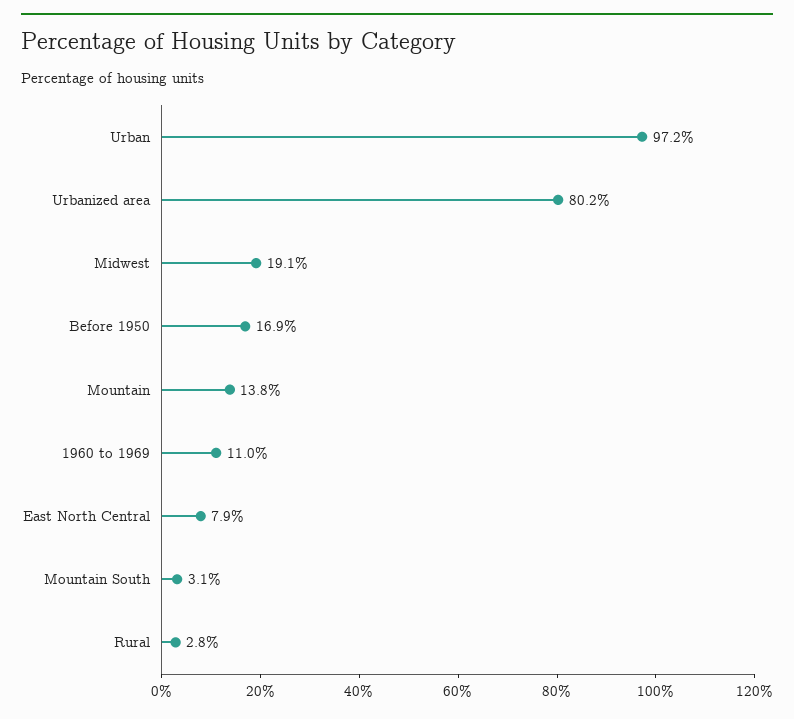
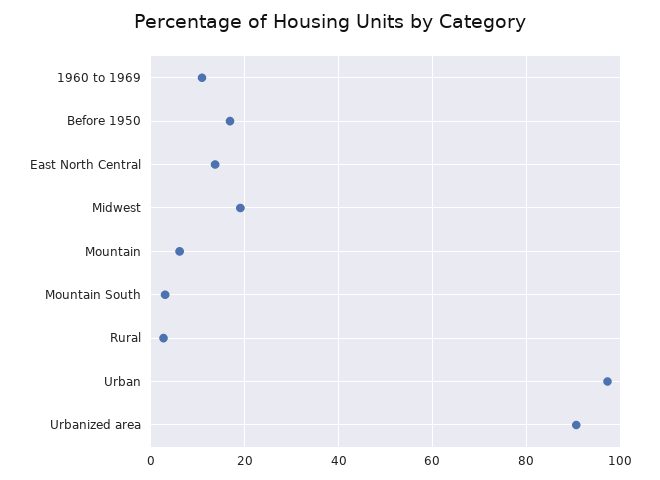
Urbanized area: 80.2 -> 90
Mountain: 13.8 -> 6
East North Central: 7.9 -> 14

